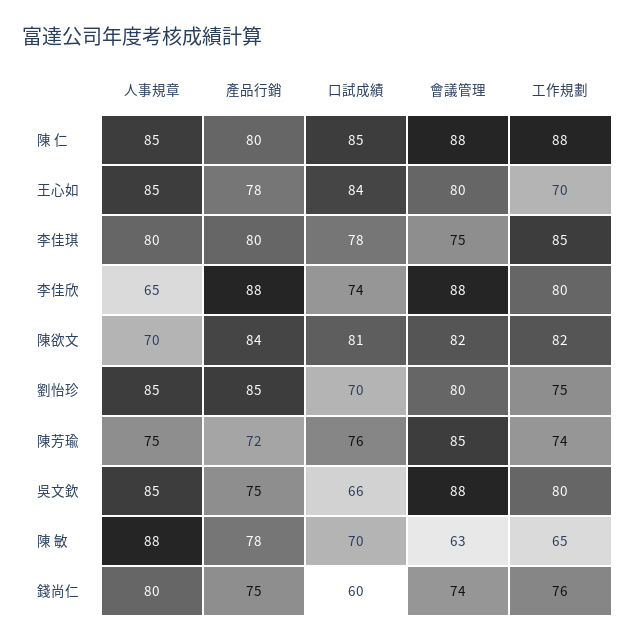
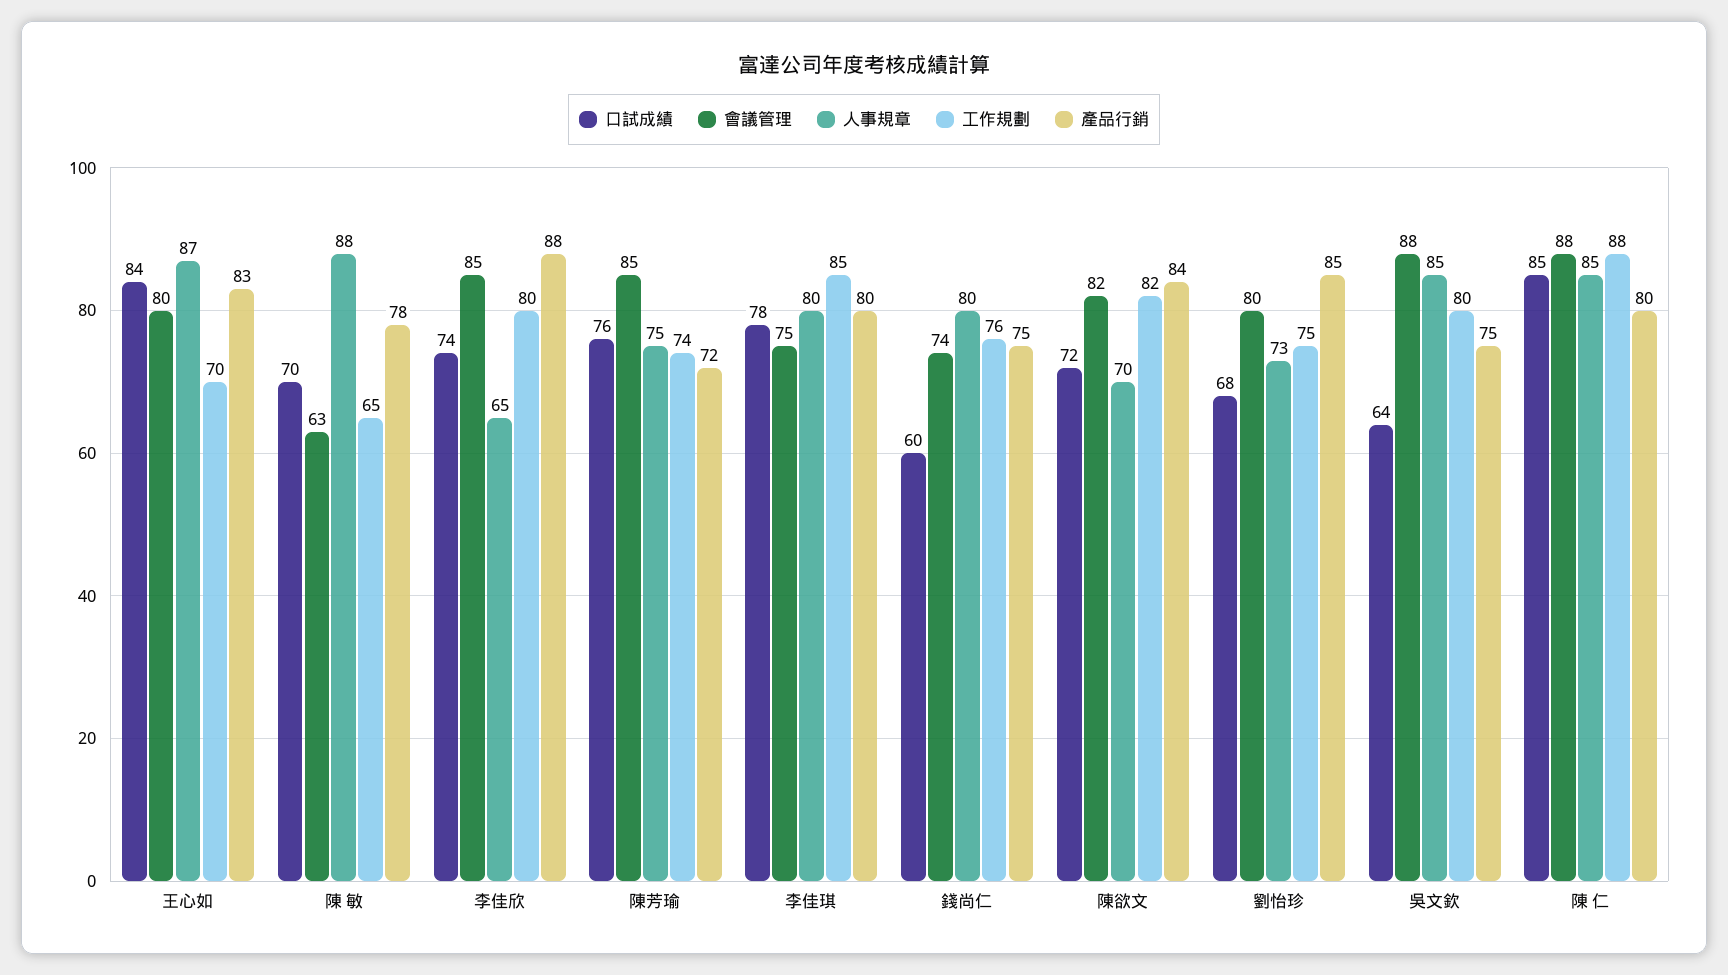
人事規章, 王心如: 85 -> 87
產品行銷, 王心如: 78 -> 83
會議管理, 李佳欣: 88 -> 85
口試成績, 陳欲文: 81 -> 72
人事規章, 劉怡珍: 85 -> 73
口試成績, 劉怡珍: 70 -> 68
口試成績, 吳文欽: 66 -> 64

